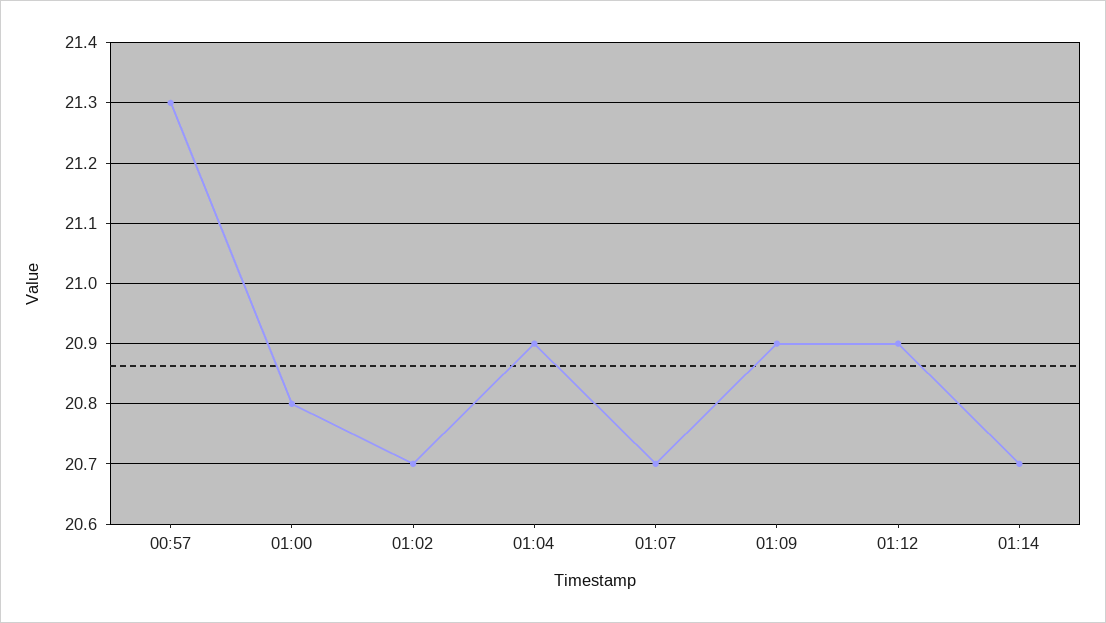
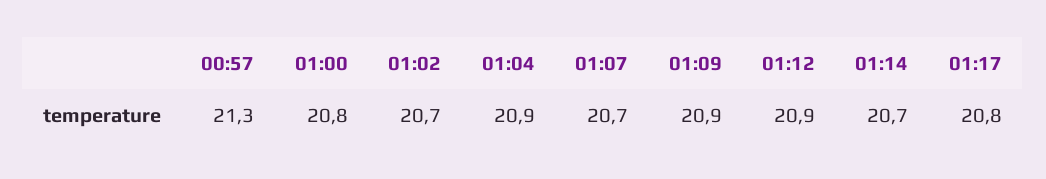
01:17: none -> 20.8

